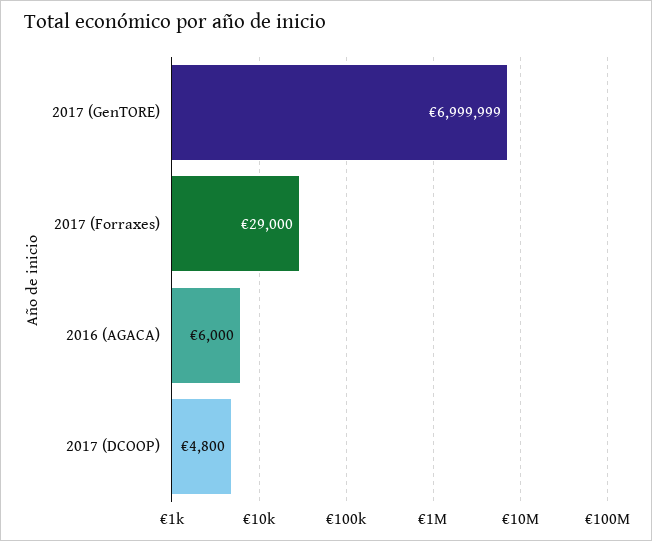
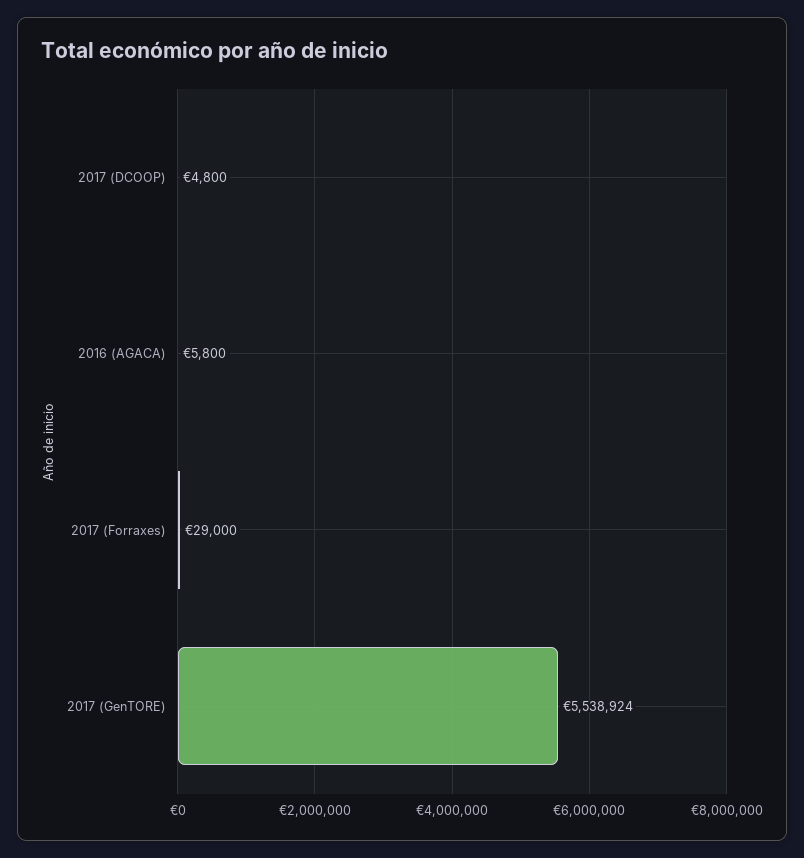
2017 (GenTORE): 6999999 -> 5538924
2016 (AGACA): 6000 -> 5800

